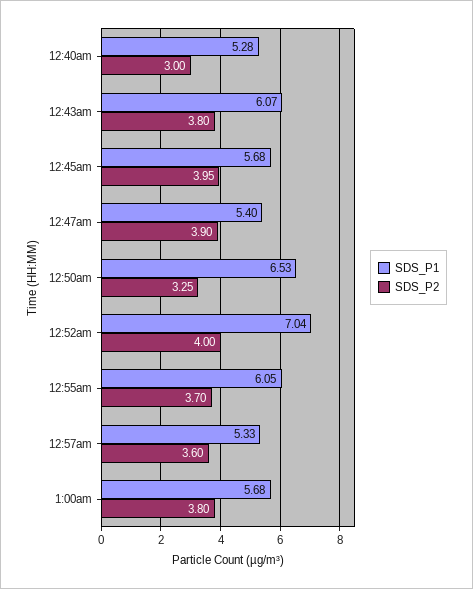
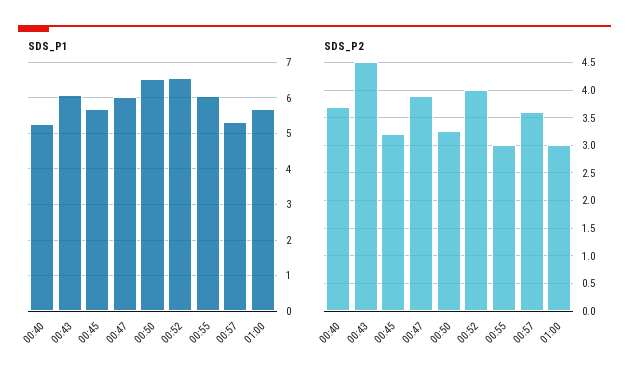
SDS_P2, 12:40am: 3 -> 3.75
SDS_P2, 12:43am: 3.8 -> 4.5
SDS_P2, 12:45am: 3.95 -> 3.25
SDS_P1, 12:47am: 5.4 -> 6
SDS_P1, 12:52am: 7.04 -> 6.6
SDS_P2, 12:55am: 3.7 -> 3
SDS_P2, 1:00am: 3.8 -> 3

